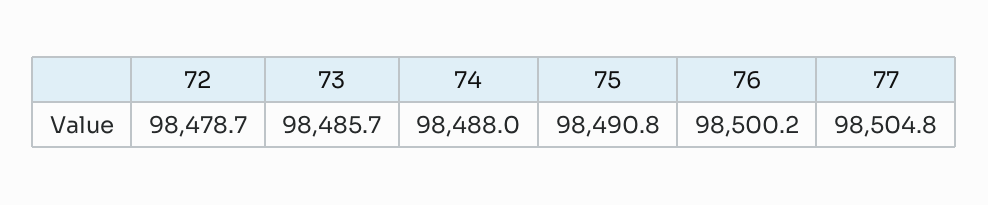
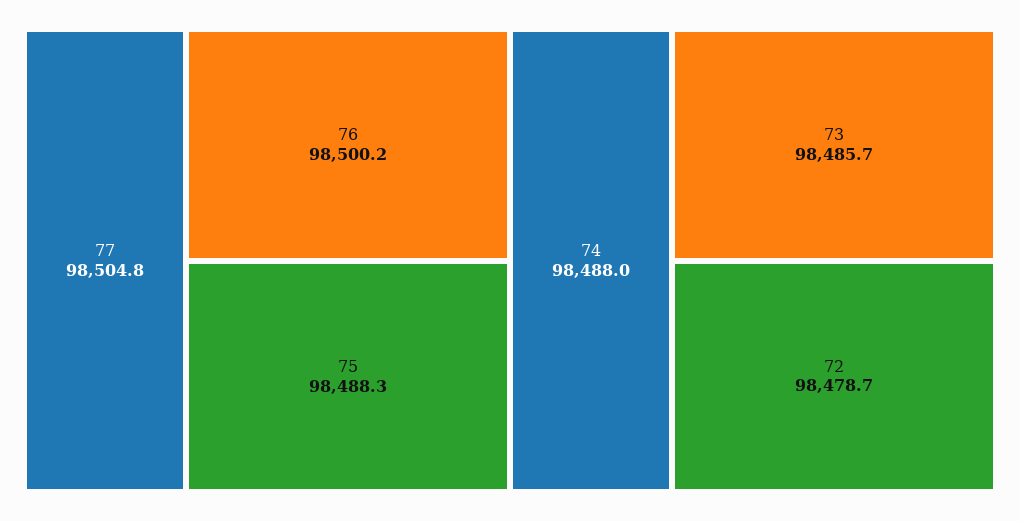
75: 98490.8 -> 98488.3

